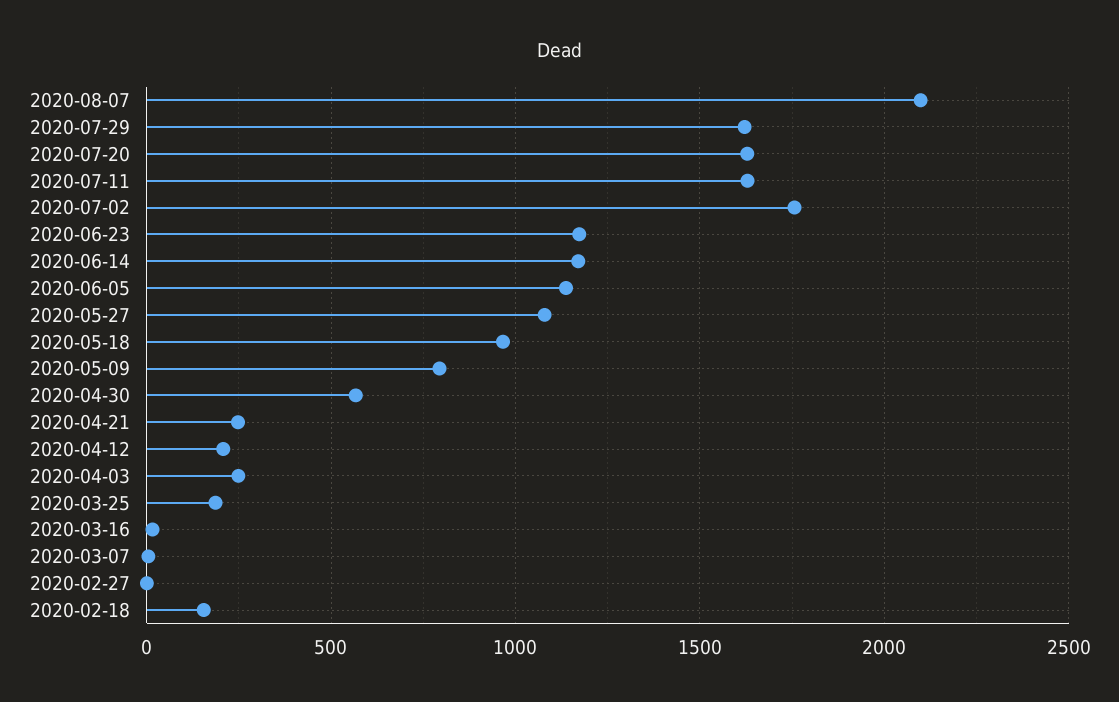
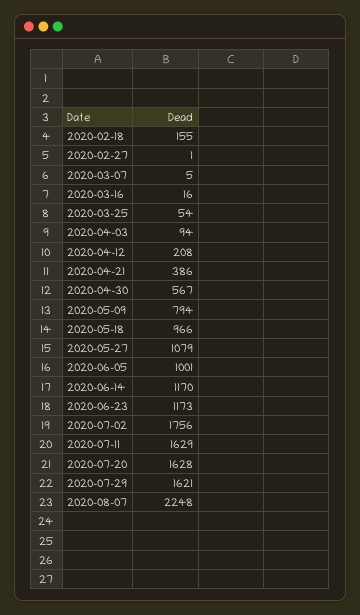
2020-08-07: 2100 -> 2248
2020-06-05: 1150 -> 1001
2020-04-21: 250 -> 386
2020-04-03: 250 -> 94
2020-03-25: 200 -> 54

